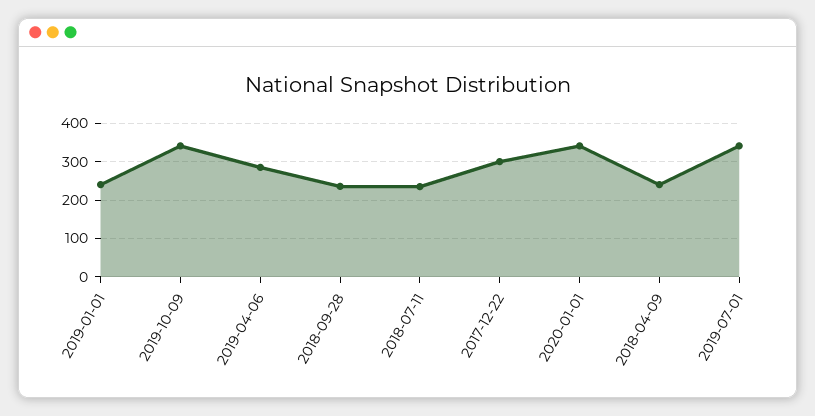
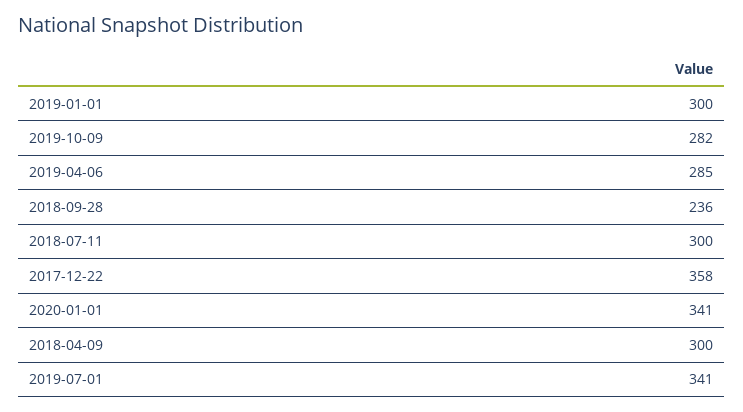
2019-01-01: 240 -> 300
2019-10-09: 340 -> 282
2018-07-11: 240 -> 300
2017-12-22: 300 -> 358
2018-04-09: 240 -> 300

